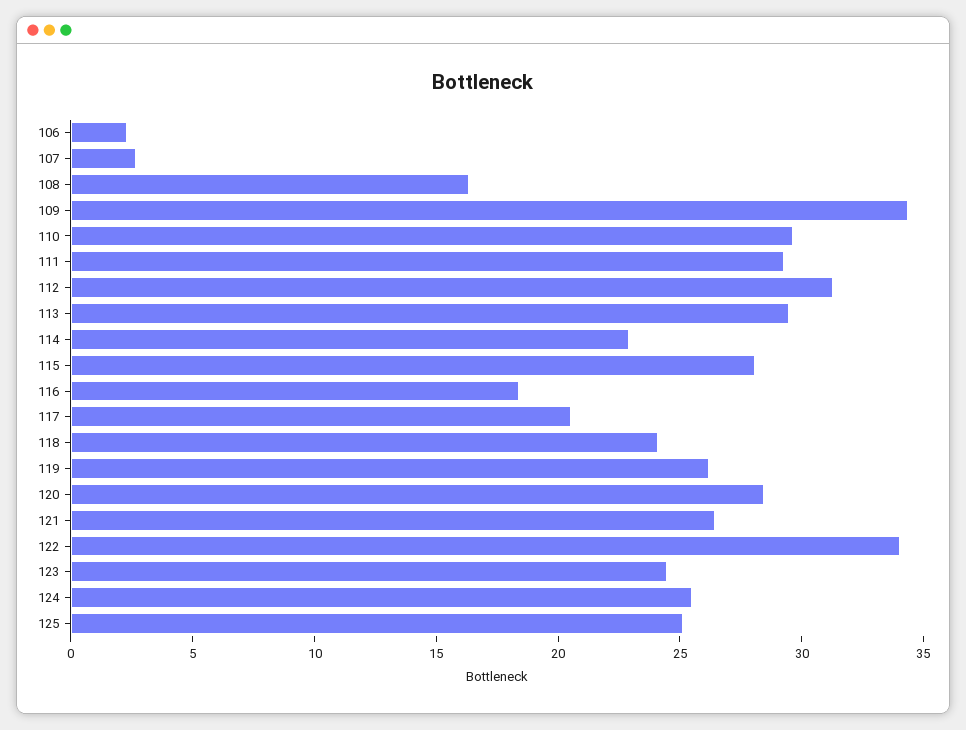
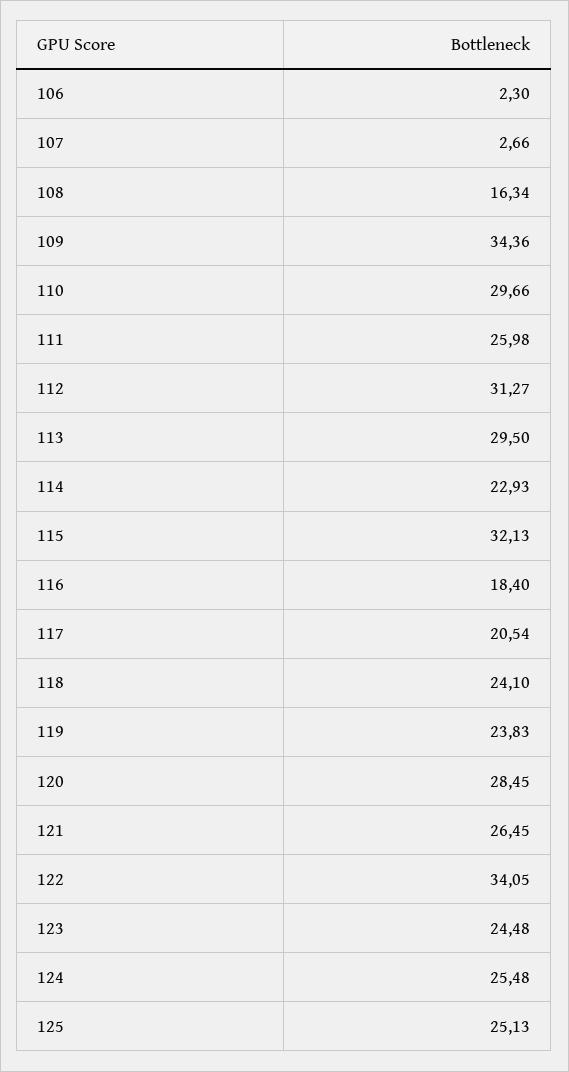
111: 29 -> 25.98
115: 28 -> 32.13
119: 26 -> 23.83

